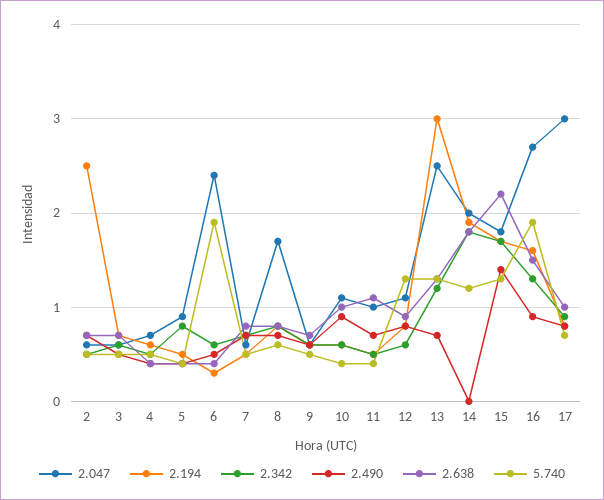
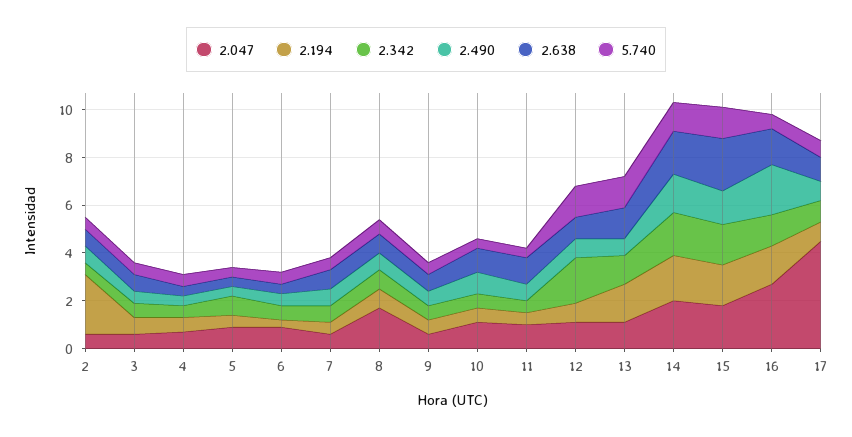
2.047, 6: 2.4 -> 1
5.740, 6: 1.9 -> 0.5
2.342, 12: 0.6 -> 2
2.047, 13: 2.5 -> 1
2.194, 13: 3 -> 1.5
2.490, 14: 0 -> 1.5
2.490, 16: 0.9 -> 2
5.740, 16: 1.9 -> 0.5
2.047, 17: 3 -> 4.5

